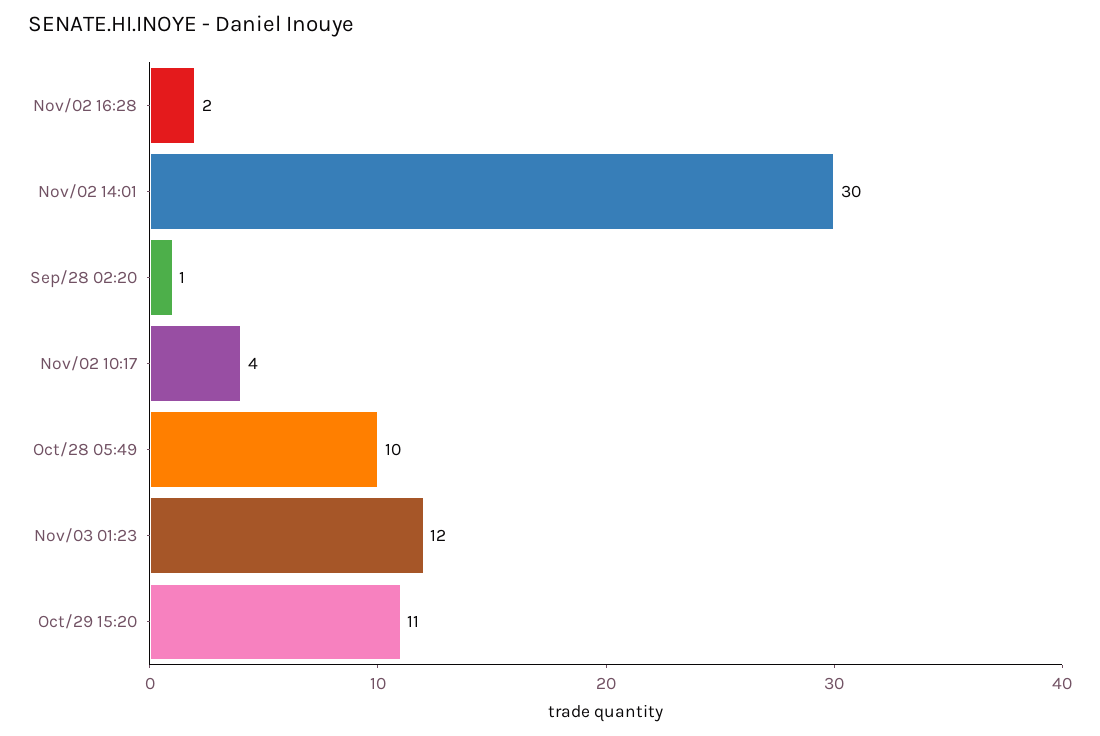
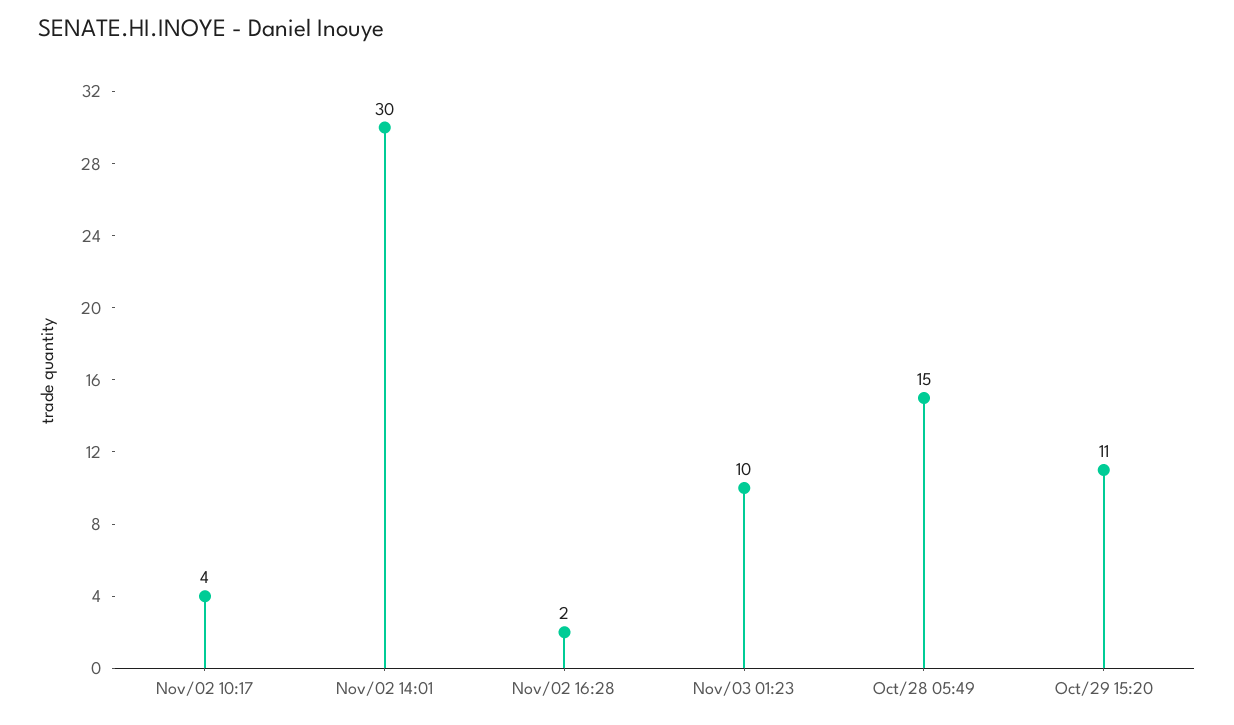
Sep/28 02:20: 1 -> none
Oct/28 05:49: 10 -> 15
Nov/03 01:23: 12 -> 10

